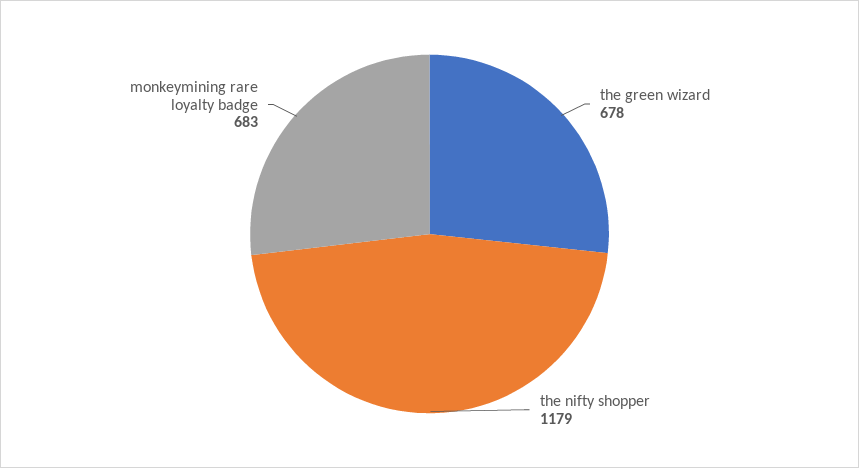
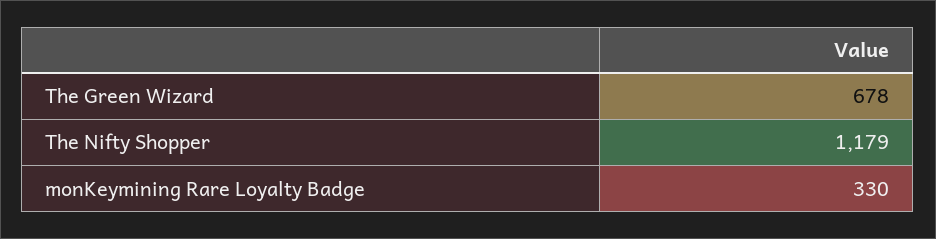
monkeymining rare loyalty badge: 683 -> 330

